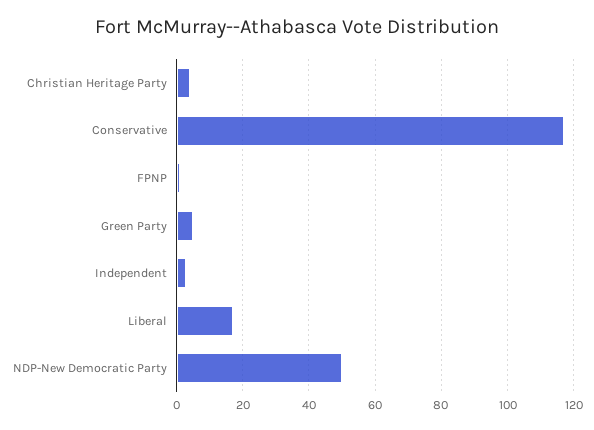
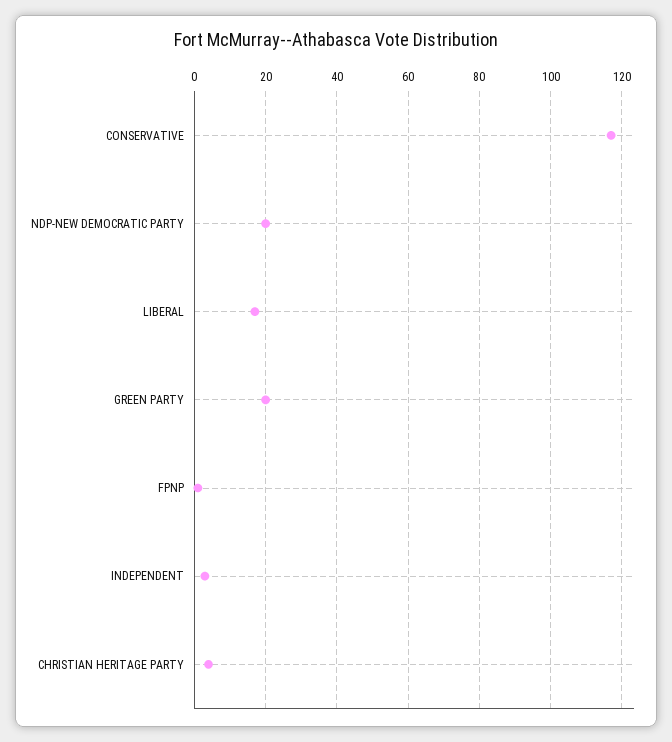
Green Party: 5 -> 20
NDP-New Democratic Party: 50 -> 20

